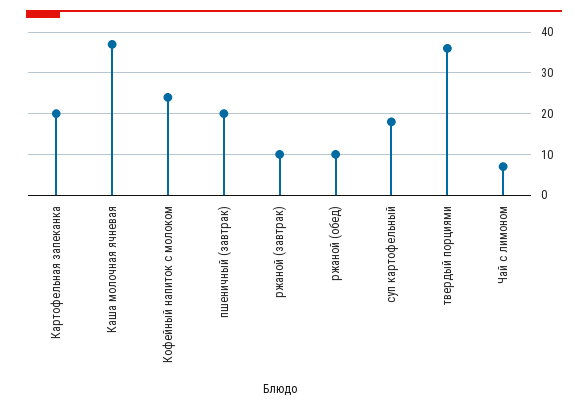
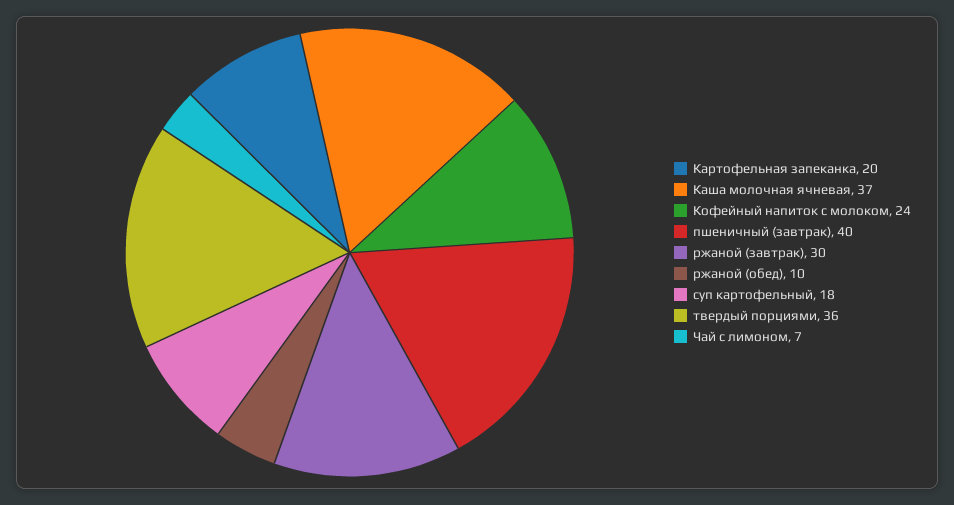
пшеничный (завтрак): 20 -> 40
ржаной (завтрак): 10 -> 30

